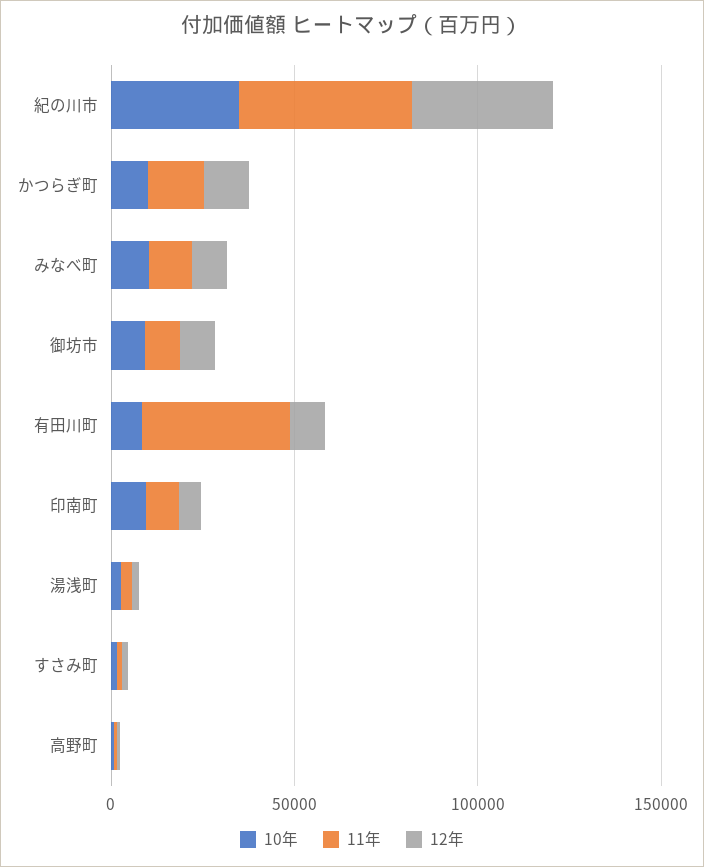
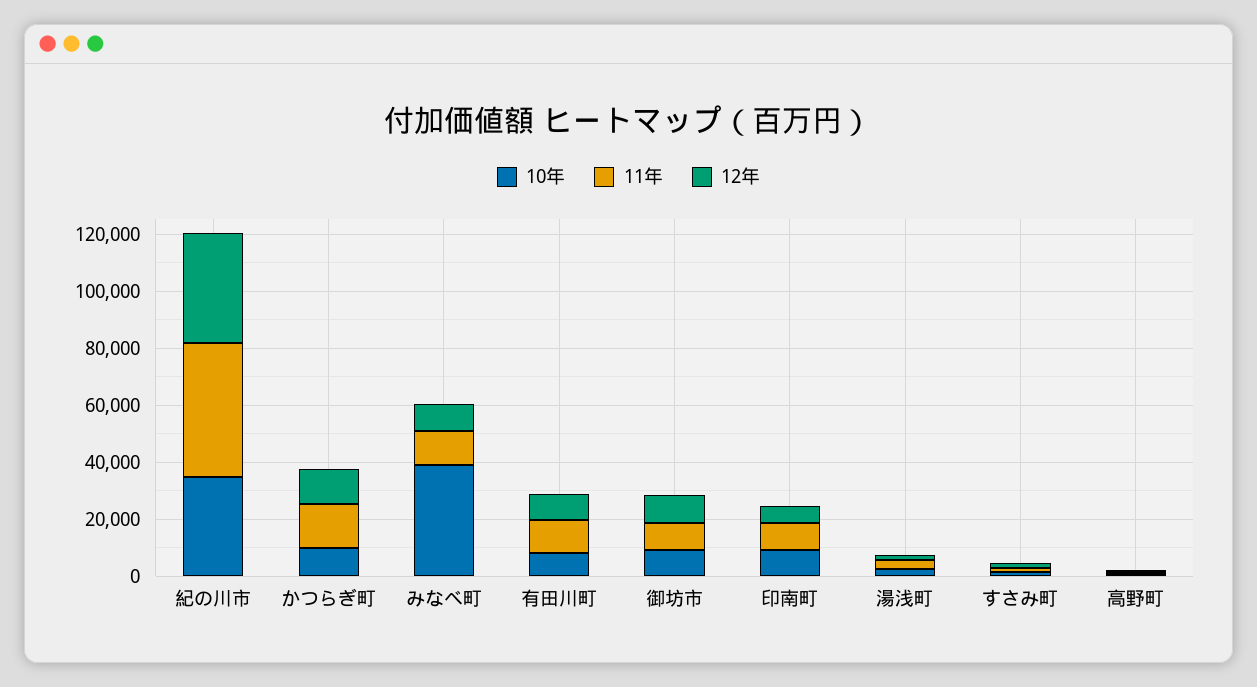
10年, みなべ町: 10000 -> 40000
11年, 有田川町: 40000 -> 10000

